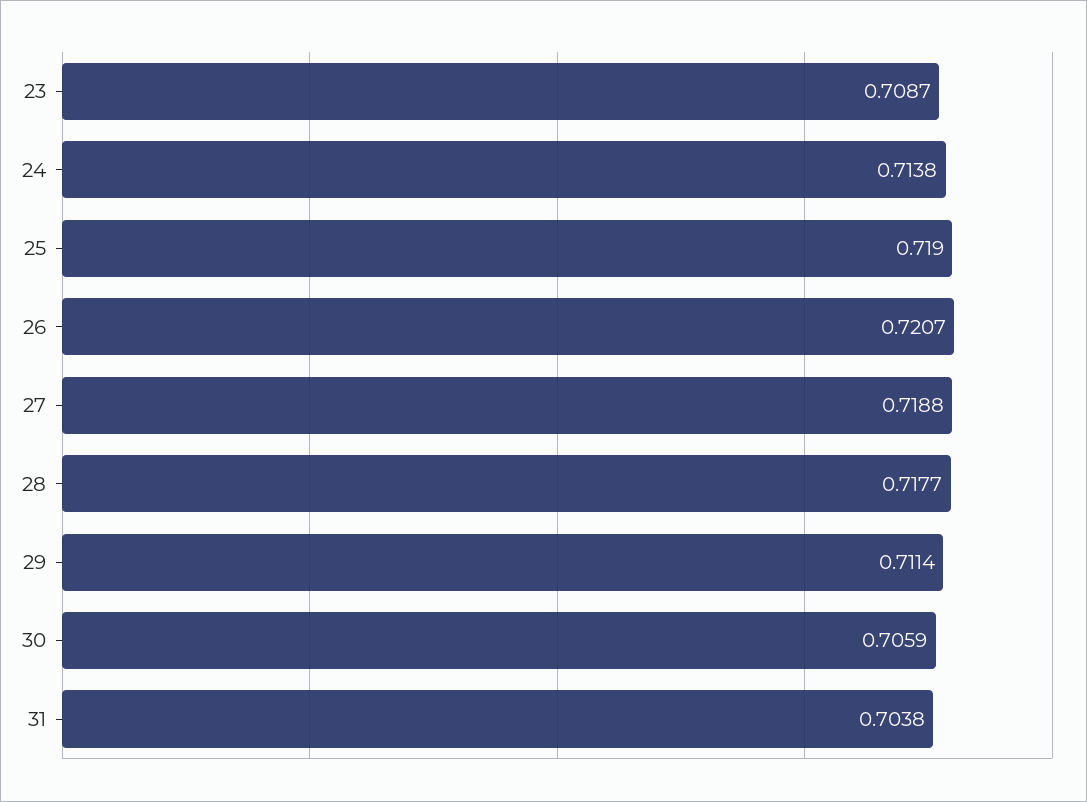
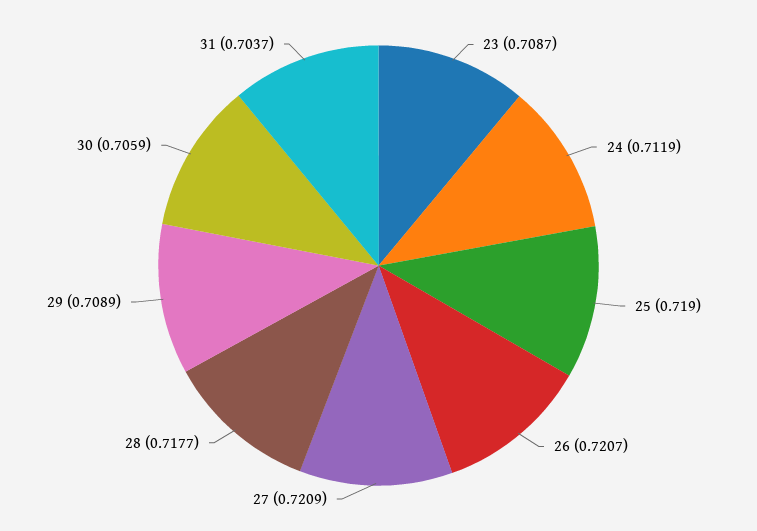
24: 0.7138 -> 0.7119
27: 0.7188 -> 0.7209
29: 0.7114 -> 0.7089
31: 0.7038 -> 0.7037

